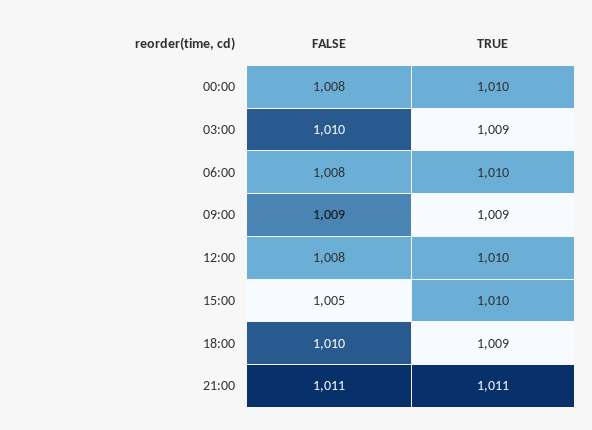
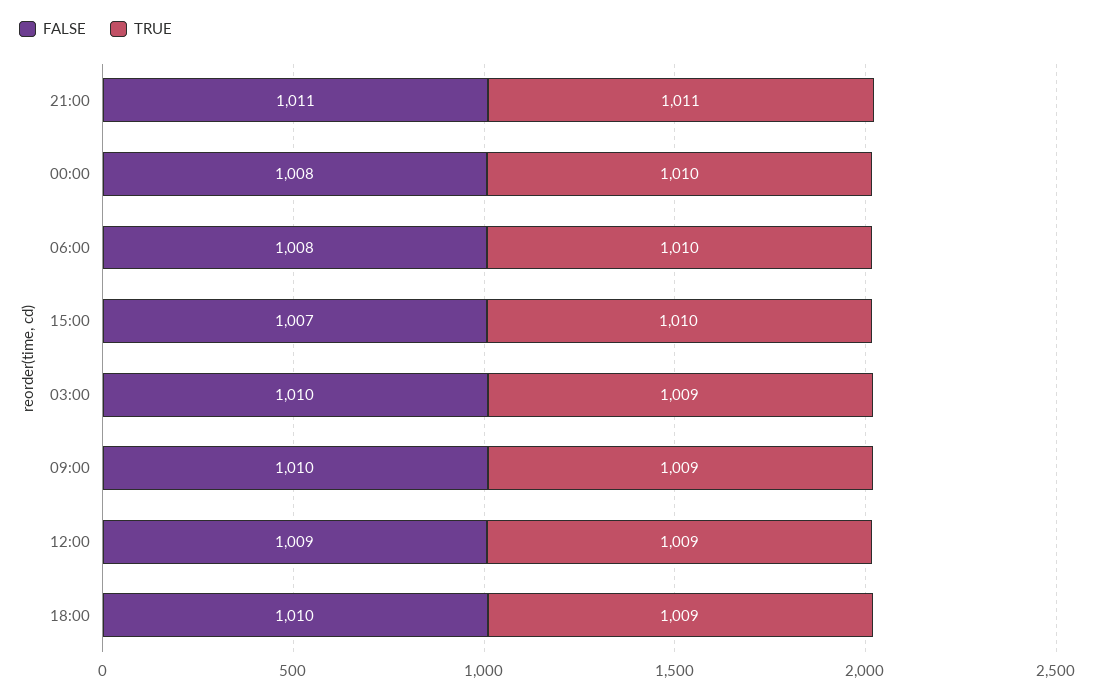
FALSE, 09:00: 1009 -> 1010
FALSE, 12:00: 1008 -> 1009
TRUE, 12:00: 1010 -> 1009
FALSE, 15:00: 1005 -> 1007

